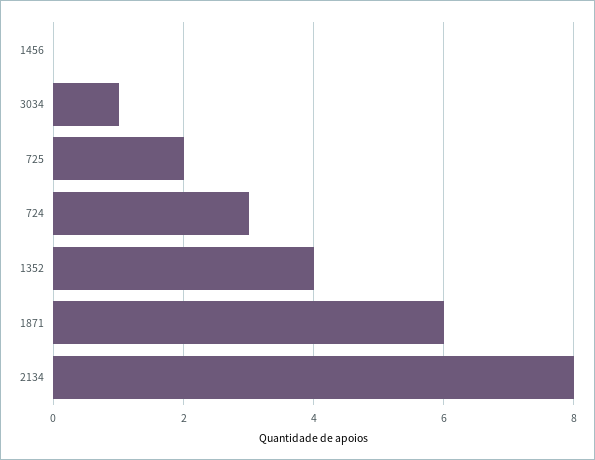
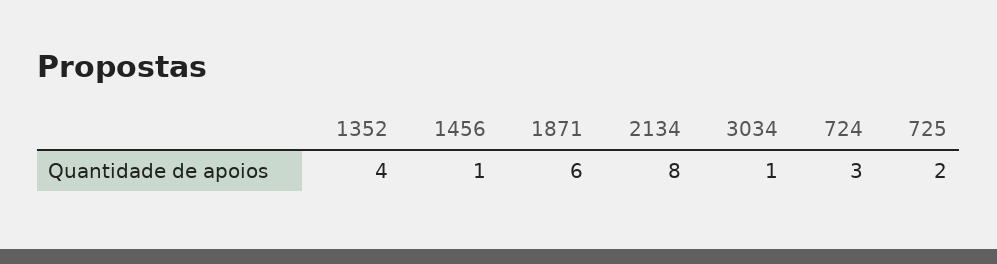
1456: 0 -> 1

